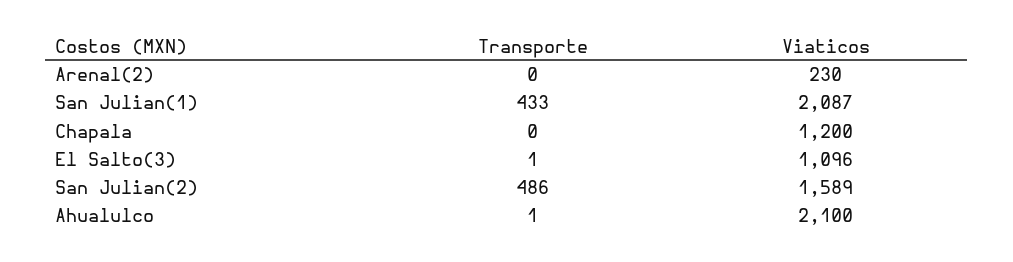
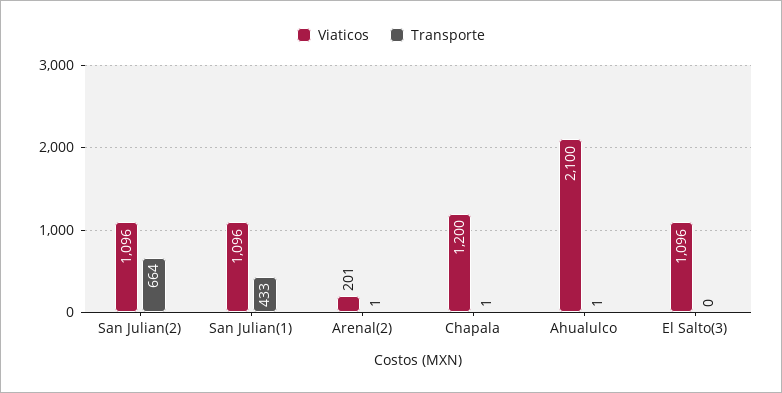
Transporte, Arenal(2): 0 -> 1
Viaticos, Arenal(2): 230 -> 201
Viaticos, San Julian(1): 2087 -> 1096
Transporte, Chapala: 0 -> 1
Transporte, El Salto(3): 1 -> 0
Transporte, San Julian(2): 486 -> 664
Viaticos, San Julian(2): 1589 -> 1096

